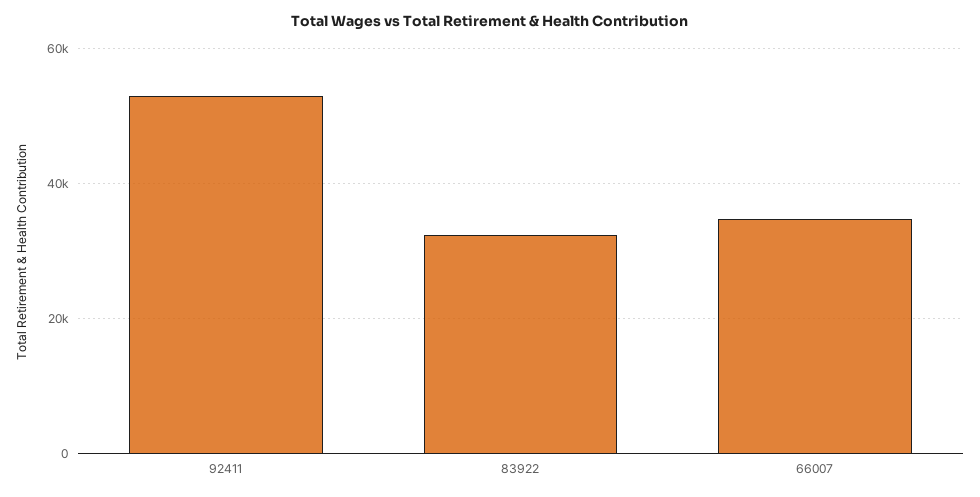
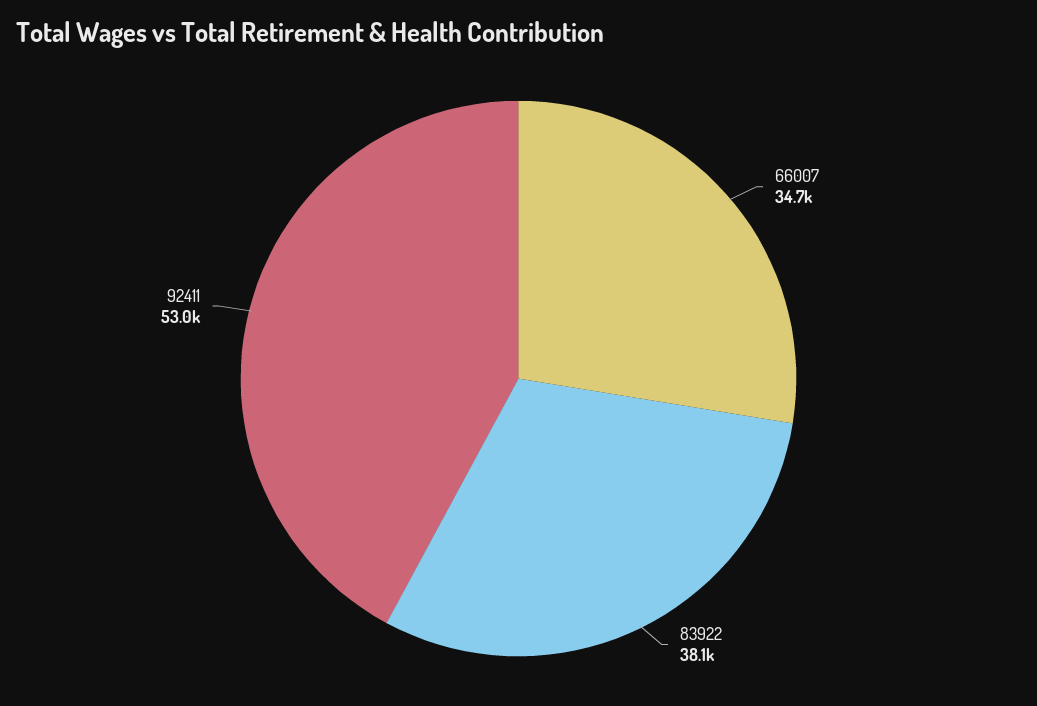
83922: 32000 -> 38100

